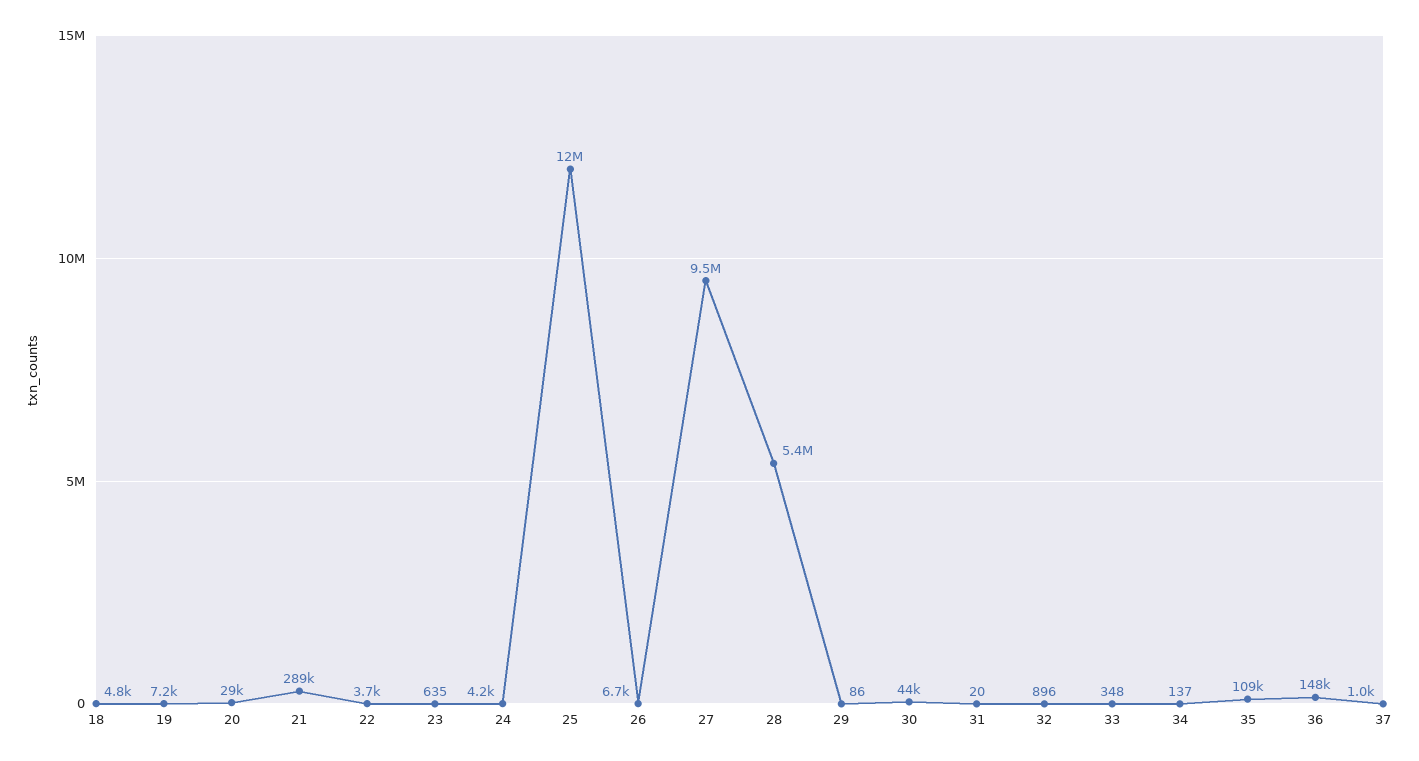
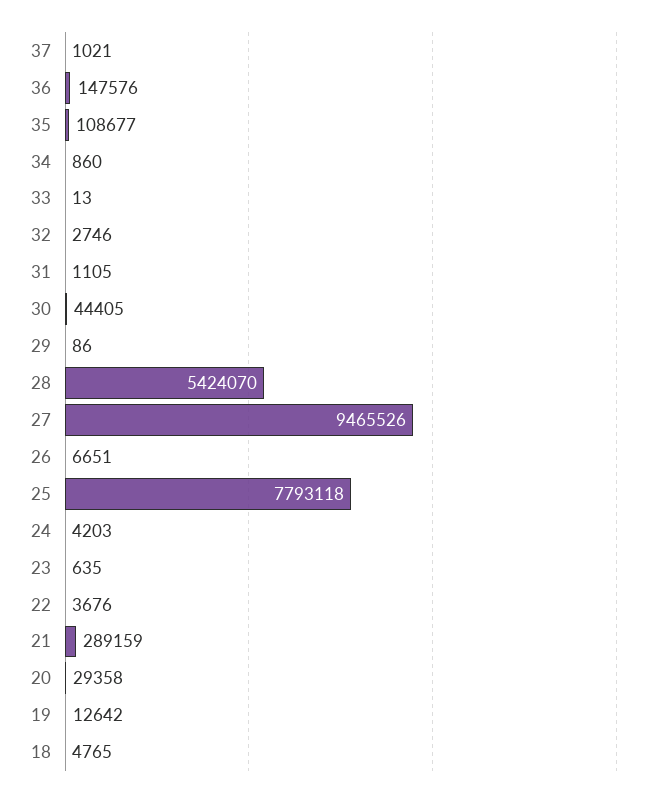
19: 7200 -> 12642
25: 12000000 -> 7793118
31: 20 -> 1105
32: 896 -> 2746
33: 348 -> 13
34: 137 -> 860

